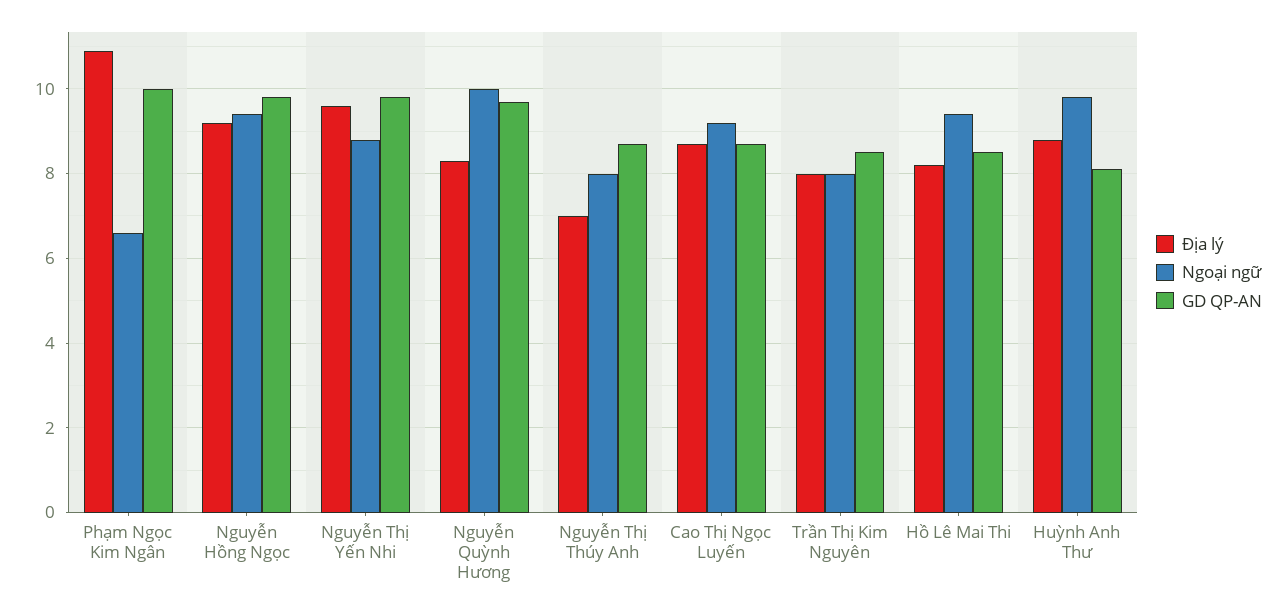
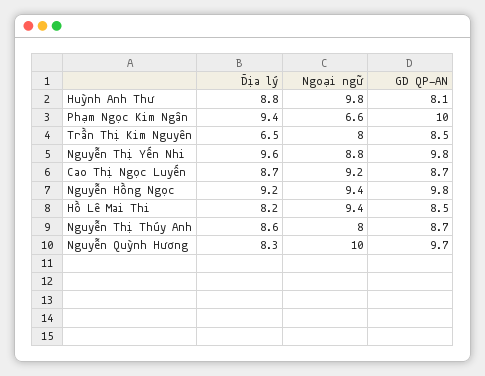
Địa lý, Phạm Ngọc Kim Ngân: 11 -> 9.4
Địa lý, Nguyễn Thị Thúy Anh: 7 -> 8.6
Địa lý, Trần Thị Kim Nguyên: 8 -> 6.5

